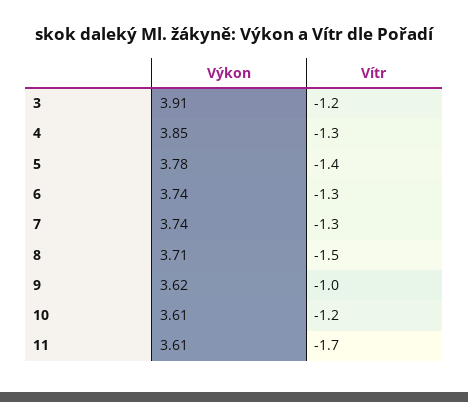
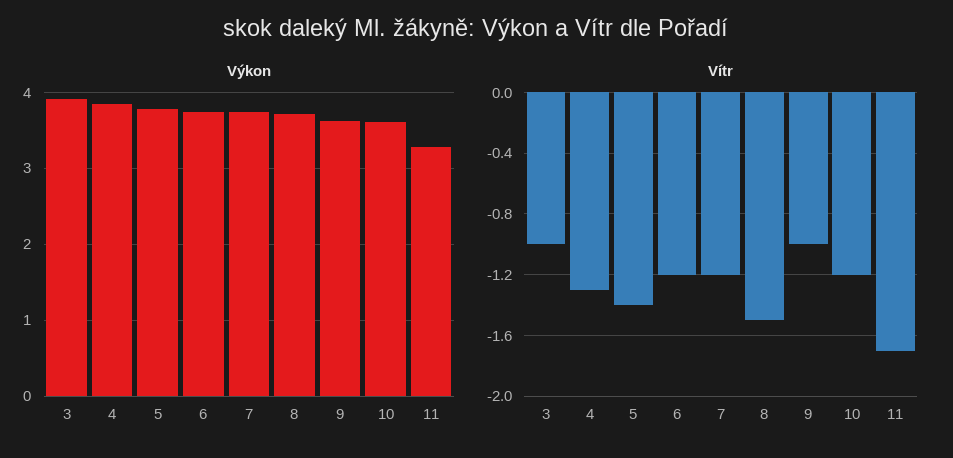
Vítr, 3: -1.2 -> -1
Vítr, 6: -1.3 -> -1.2
Vítr, 7: -1.3 -> -1.2
Výkon, 11: 3.61 -> 3.3

